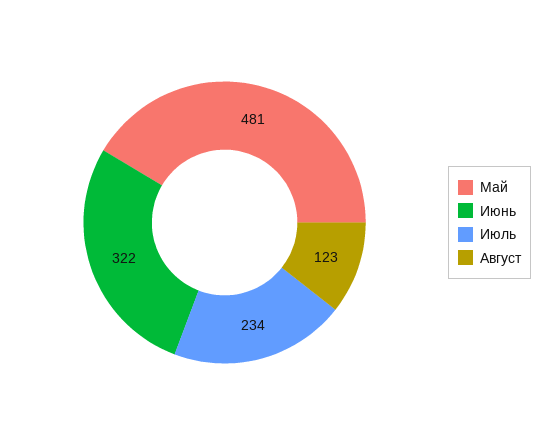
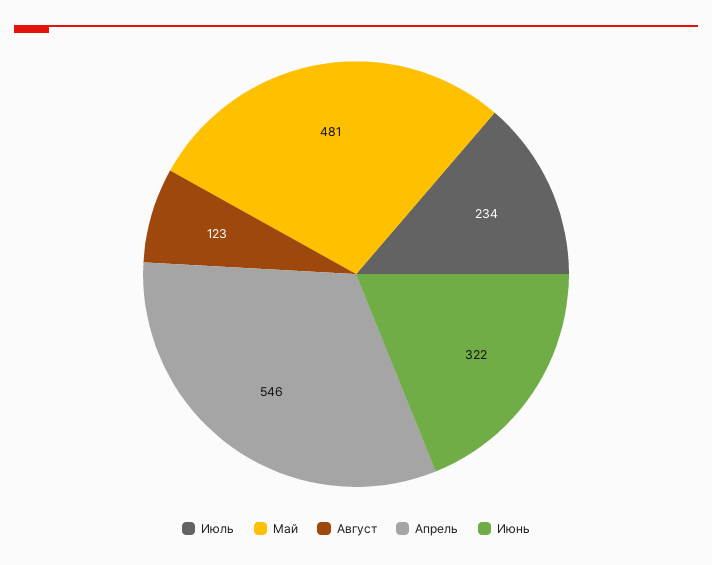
Апрель: none -> 546

